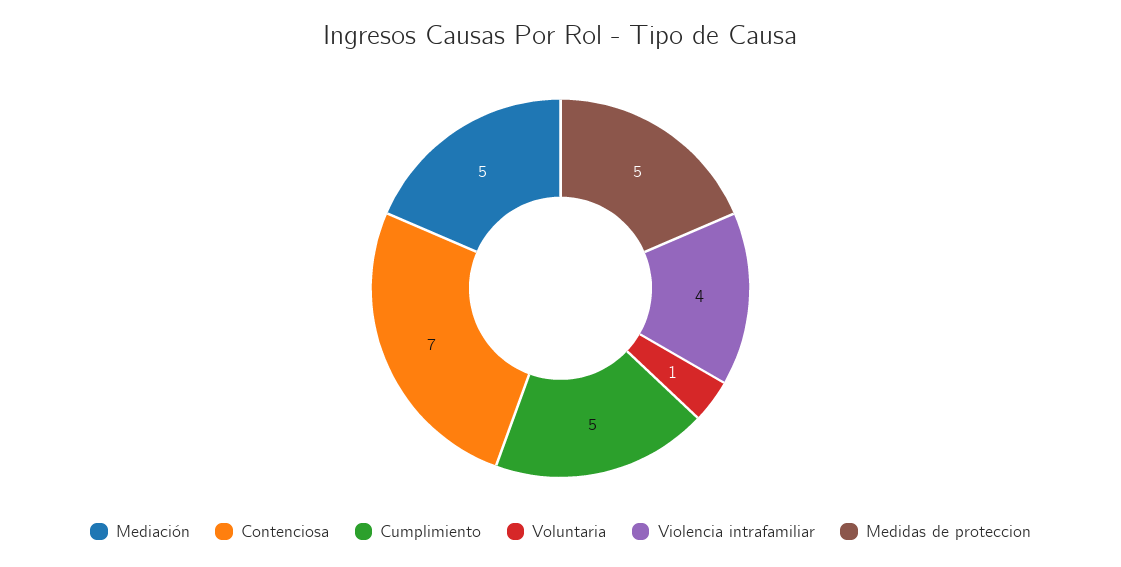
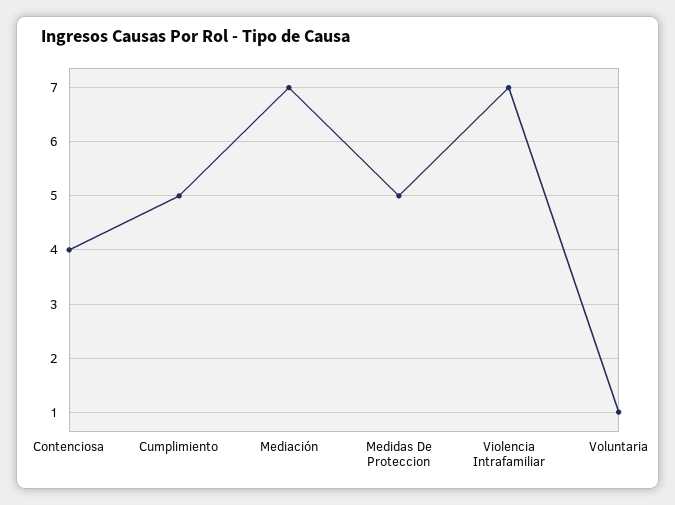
Mediación: 5 -> 7
Contenciosa: 7 -> 4
Violencia intrafamiliar: 4 -> 7

